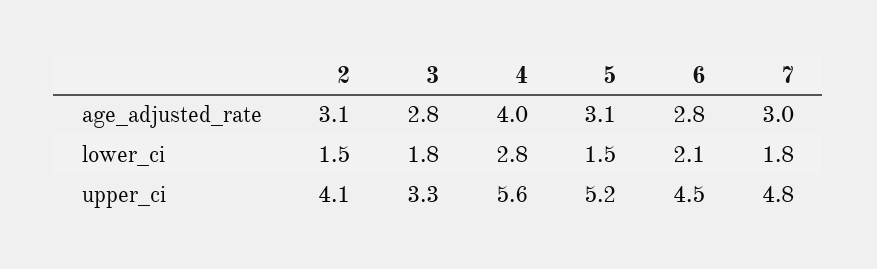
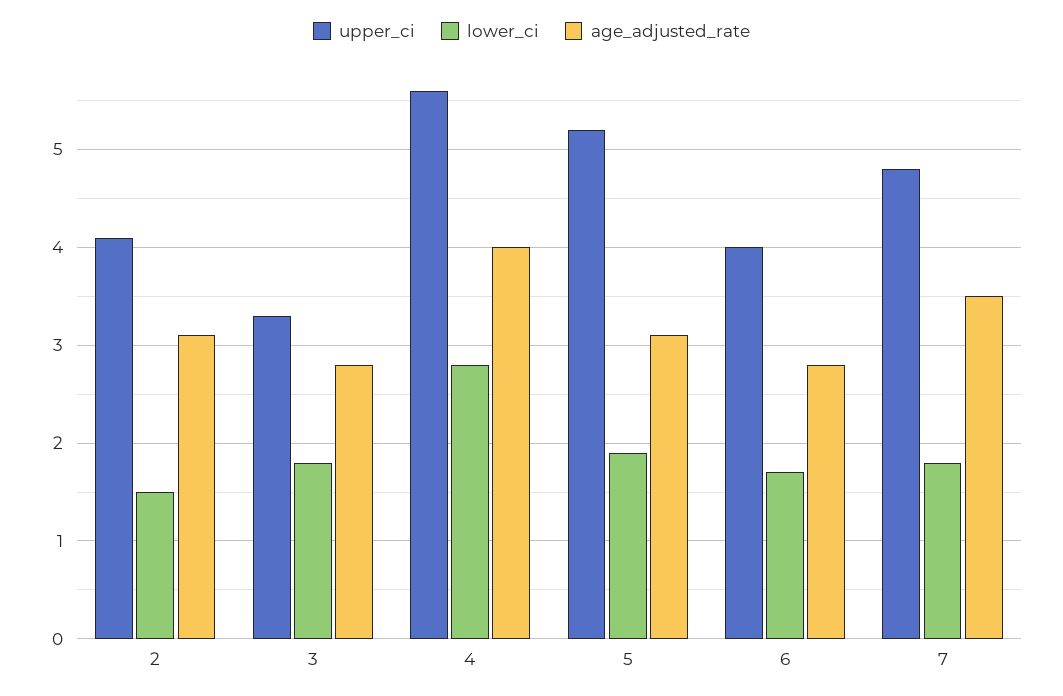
age_adjusted_rate, 7: 3 -> 3.5
lower_ci, 5: 1.5 -> 1.9
lower_ci, 6: 2.1 -> 1.7
upper_ci, 6: 4.5 -> 4

